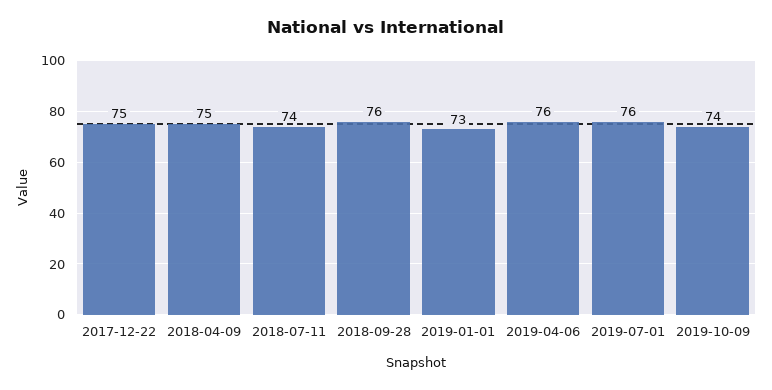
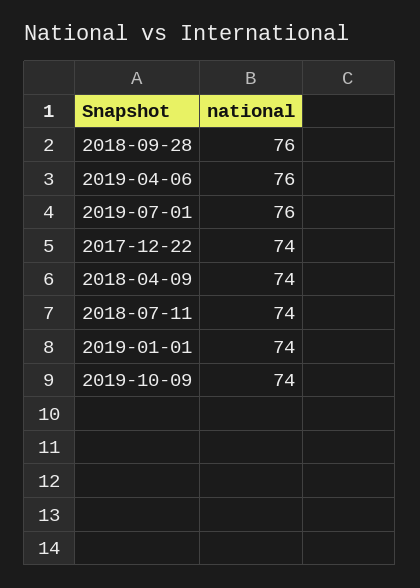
2017-12-22: 75 -> 74
2018-04-09: 75 -> 74
2019-01-01: 73 -> 74

